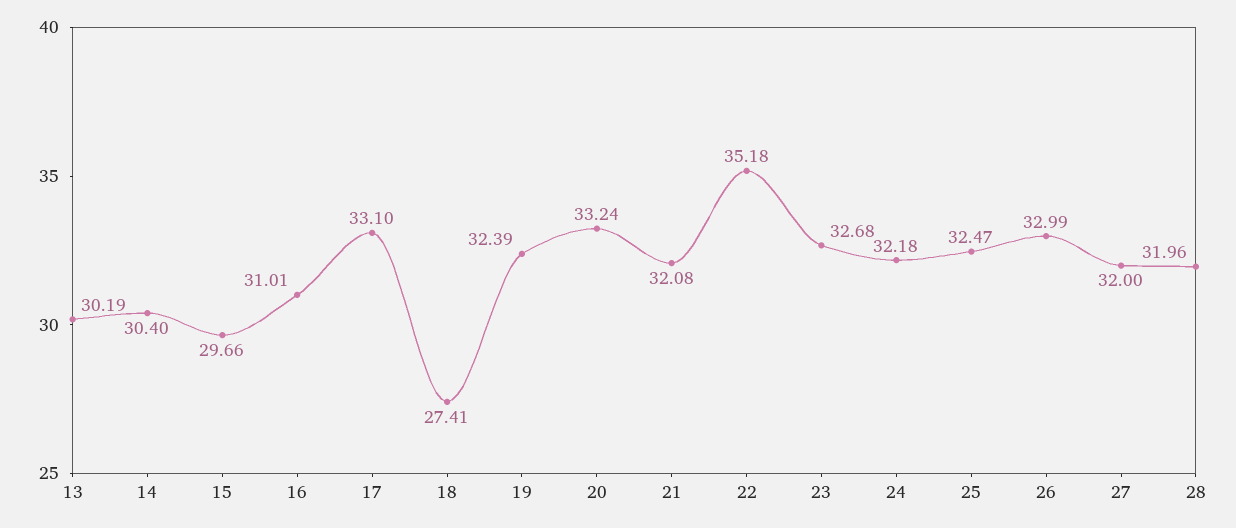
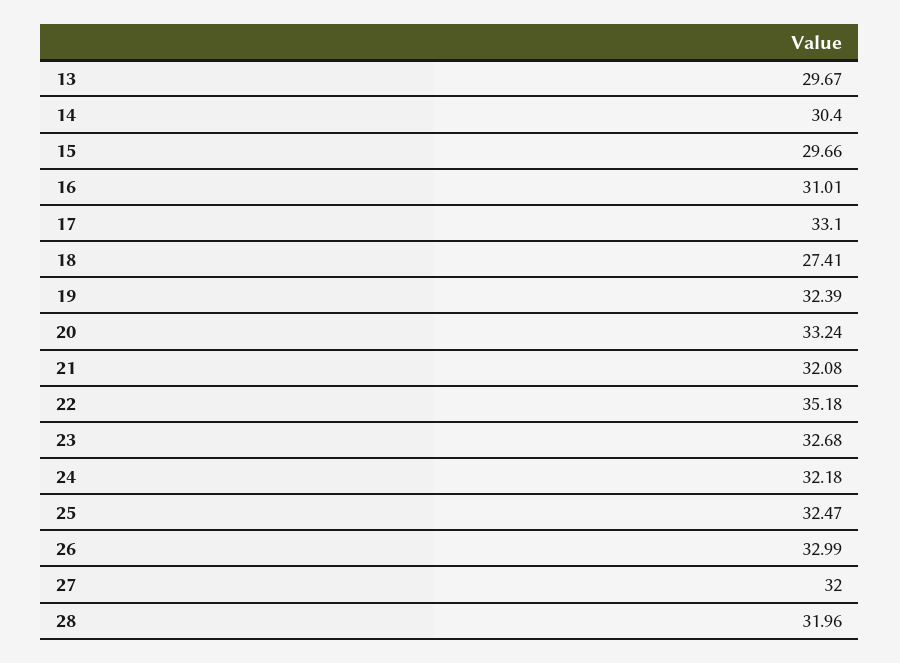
13: 30.19 -> 29.67

